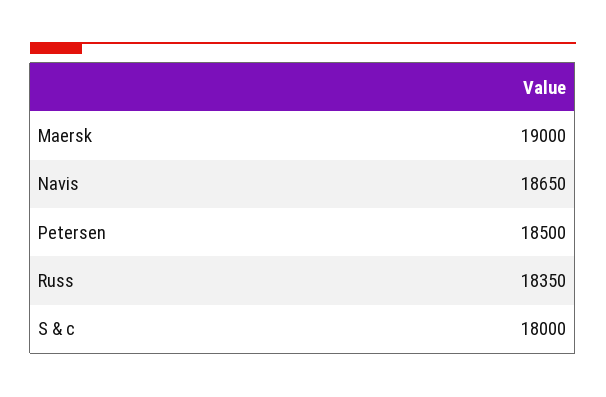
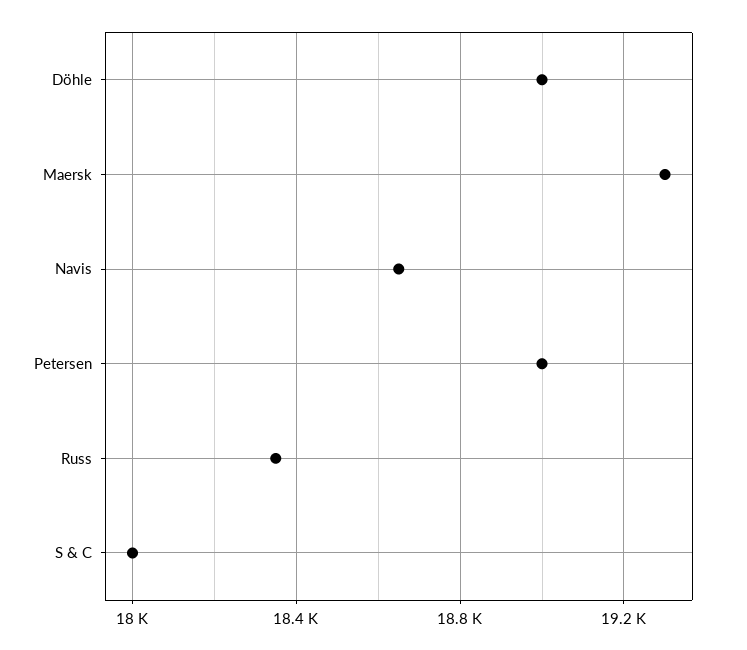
Maersk: 19000 -> 19300
Petersen: 18500 -> 19000
Döhle: none -> 19000

